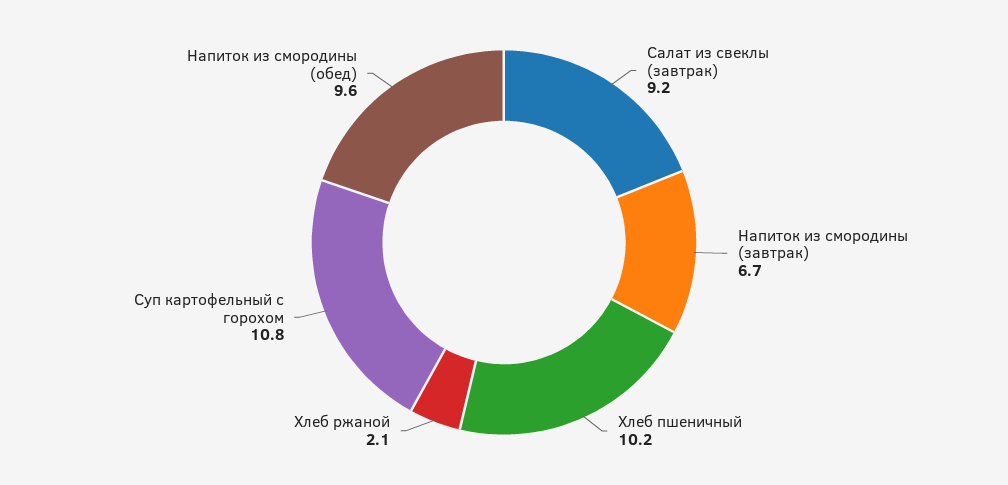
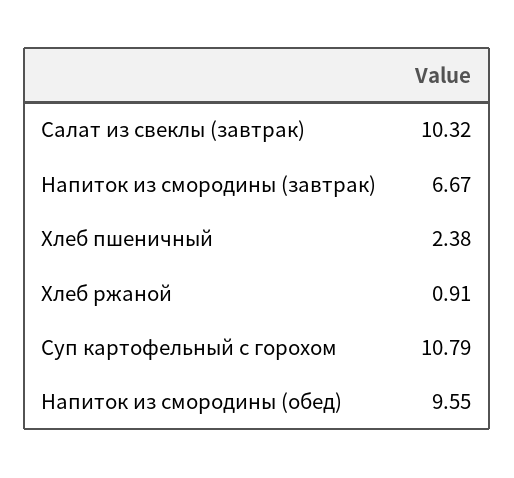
Салат из свеклы (завтрак): 9.2 -> 10.32
Хлеб пшеничный: 10.2 -> 2.38
Хлеб ржаной: 2.1 -> 0.91

